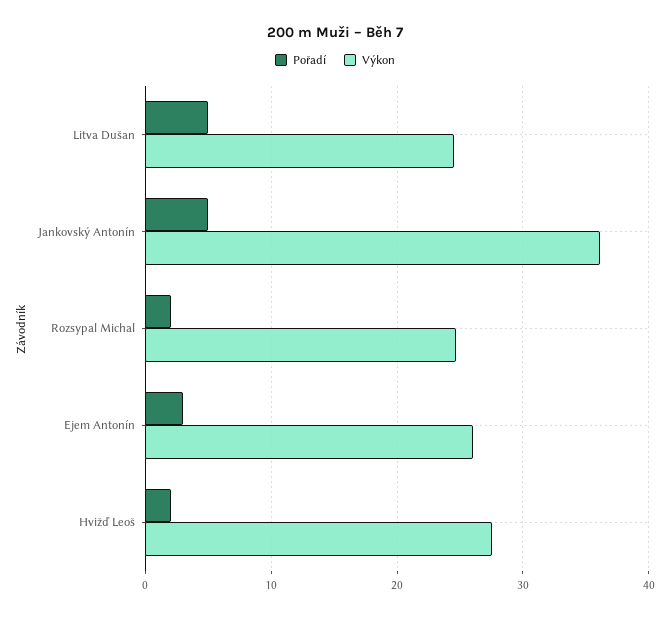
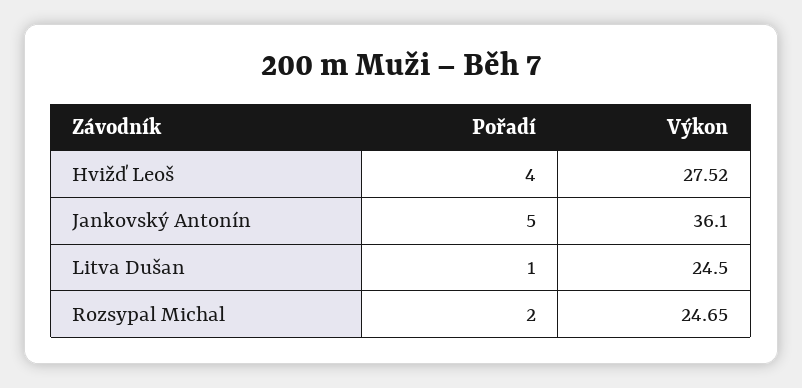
Pořadí, Litva Dušan: 5 -> 1
Pořadí, Ejem Antonín: 3 -> none
Výkon, Ejem Antonín: 26 -> none
Pořadí, Hvižď Leoš: 2 -> 4

